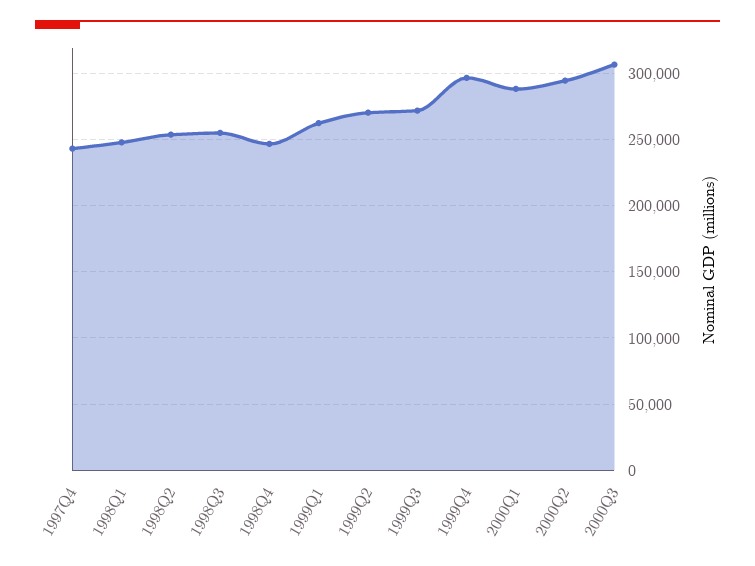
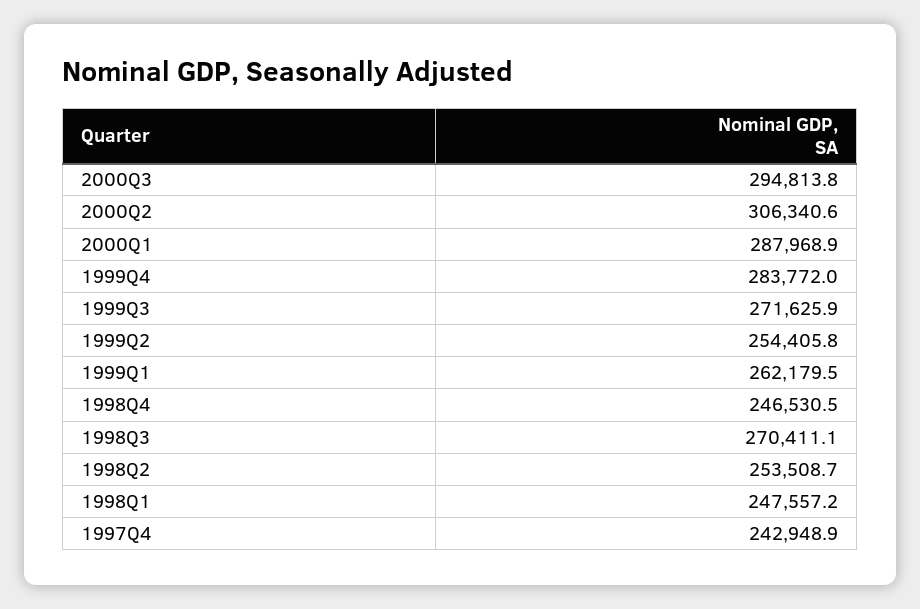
1998Q3: 255000 -> 270411.1
1999Q2: 270000 -> 254405.8
1999Q4: 295000 -> 283772
2000Q2: 295000 -> 306340.6
2000Q3: 305000 -> 294813.8

